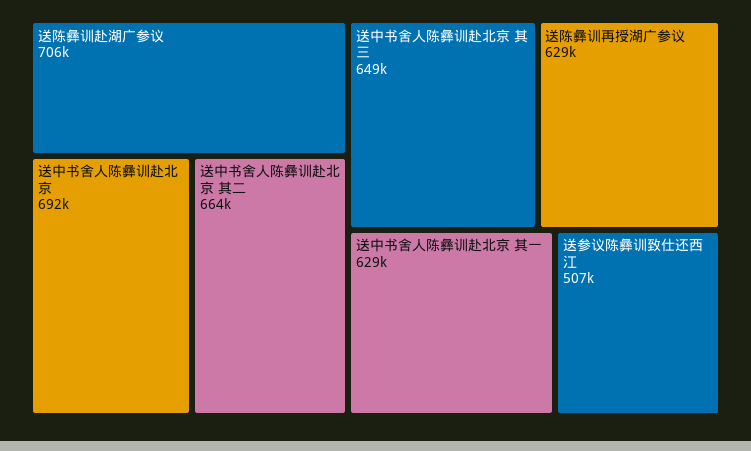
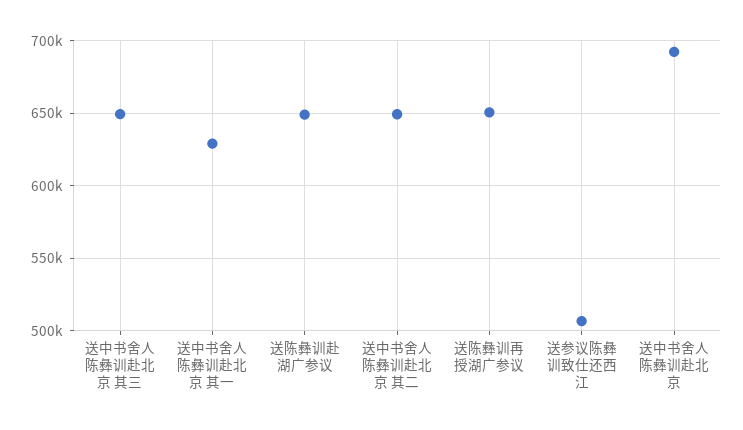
送陈彝训赴湖广参议: 706000 -> 650000
送中书舍人陈彝训赴北京 其二: 664000 -> 650000
送陈彝训再授湖广参议: 629000 -> 650000

